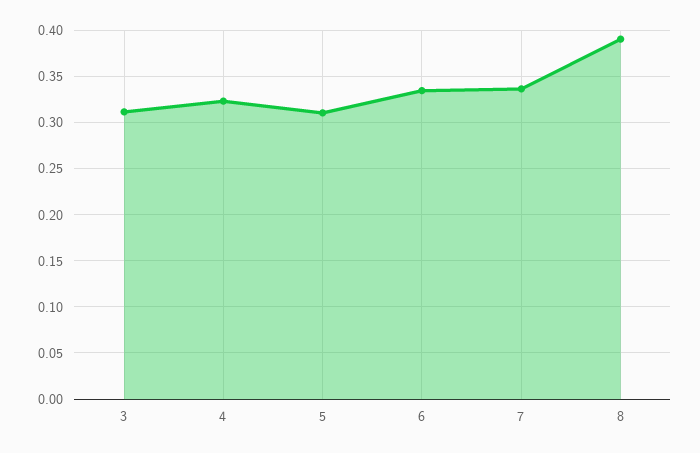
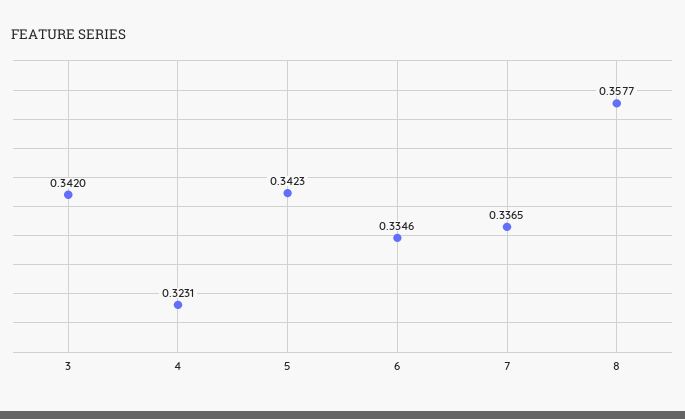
3: 0.31 -> 0.342
5: 0.31 -> 0.3423
8: 0.39 -> 0.3577

